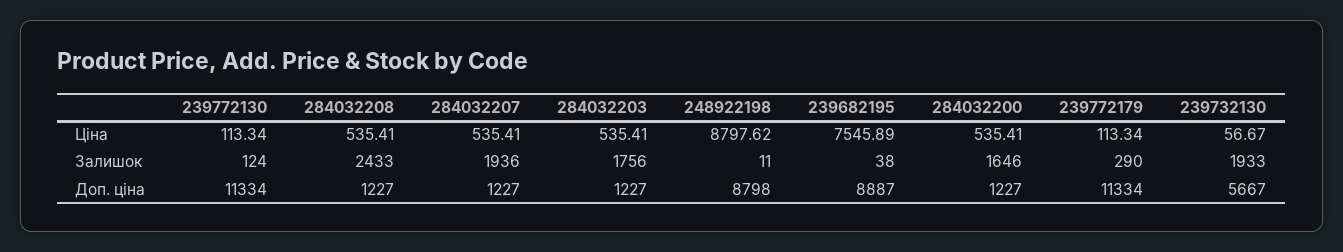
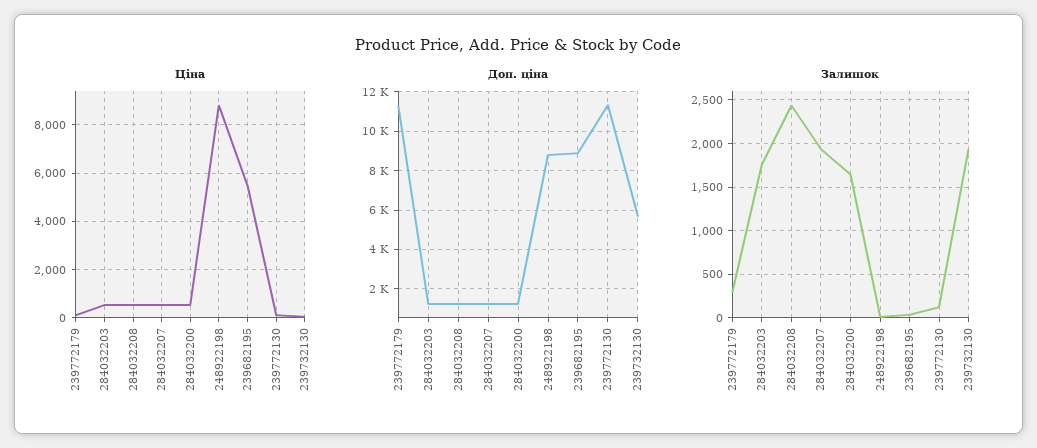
Ціна, 239682195: 7545.89 -> 5500

